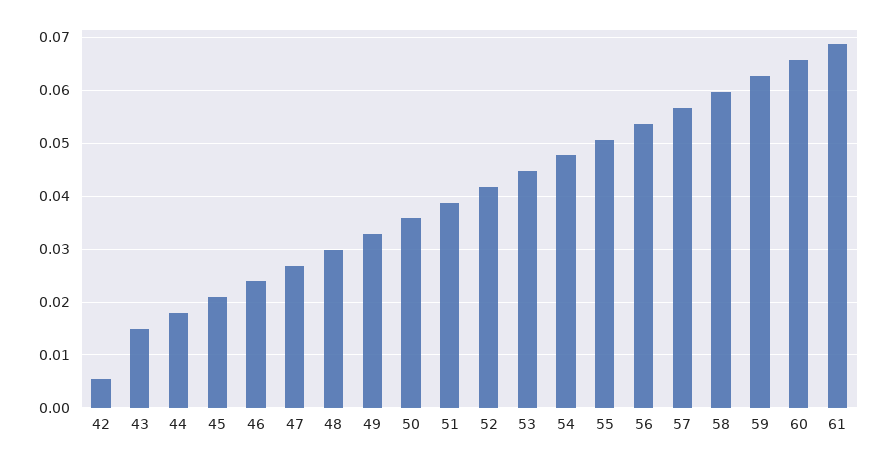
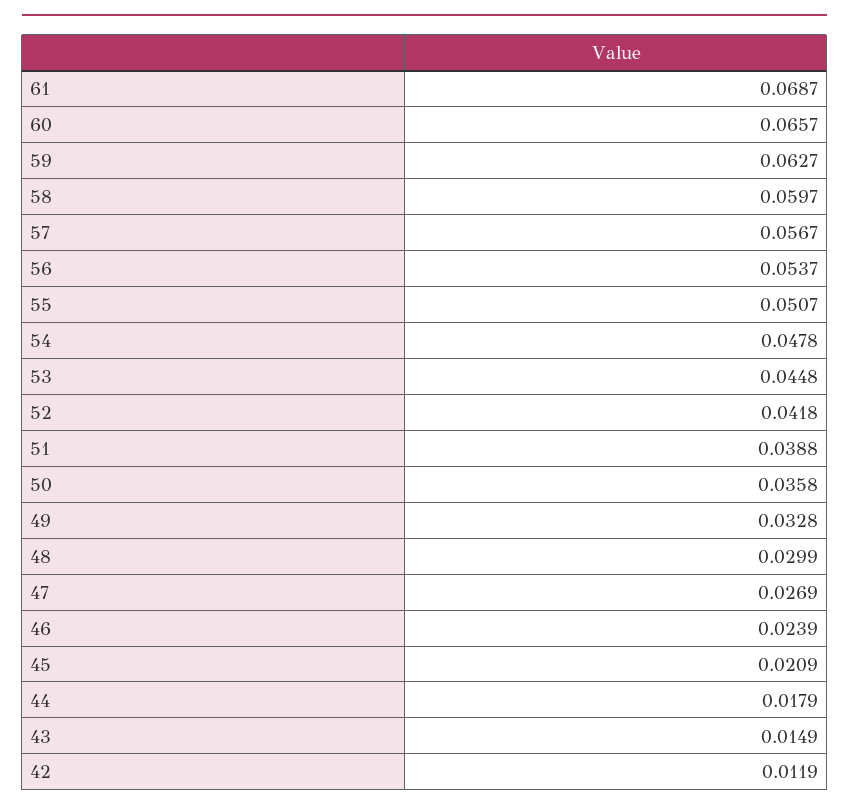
42: 0.006 -> 0.0119

